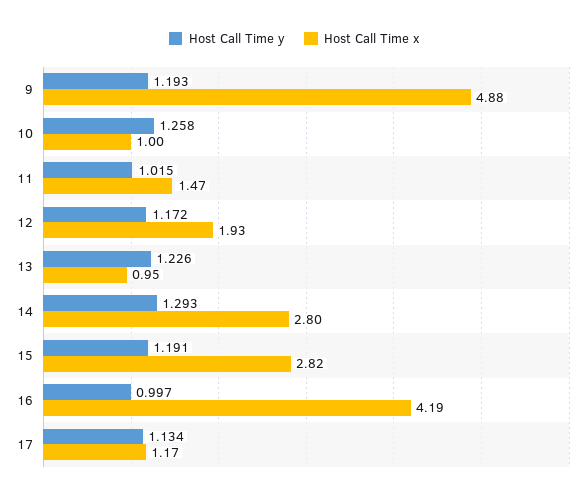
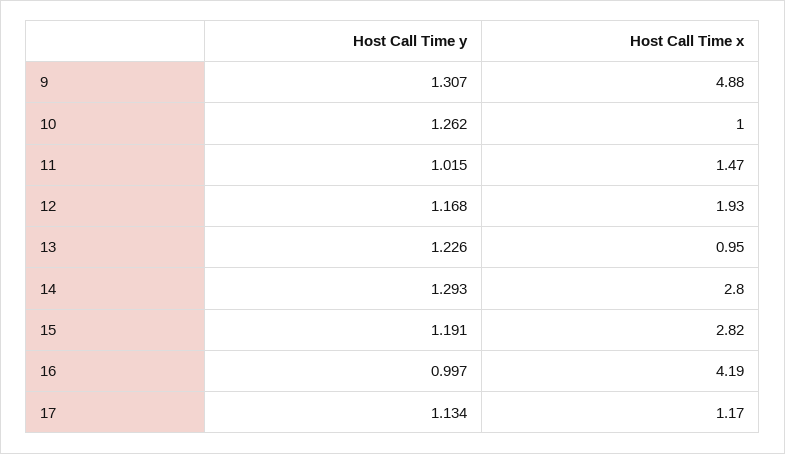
Host Call Time y, 9: 1.193 -> 1.307
Host Call Time y, 10: 1.258 -> 1.262
Host Call Time y, 12: 1.172 -> 1.168

